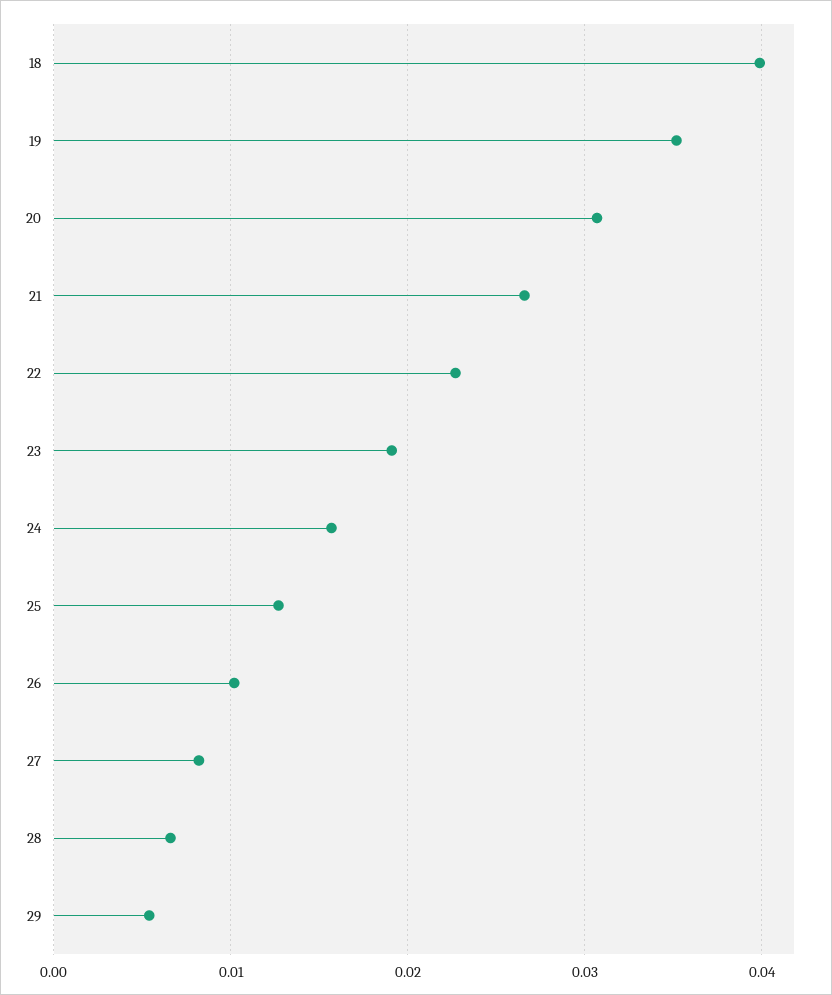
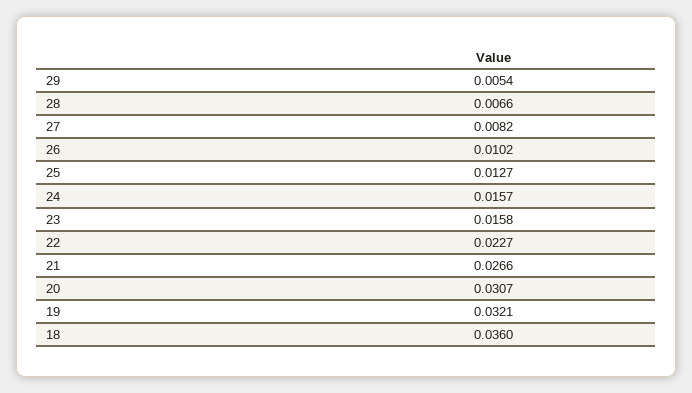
18: 0.04 -> 0.036
19: 0.035 -> 0.0321
23: 0.019 -> 0.0158

